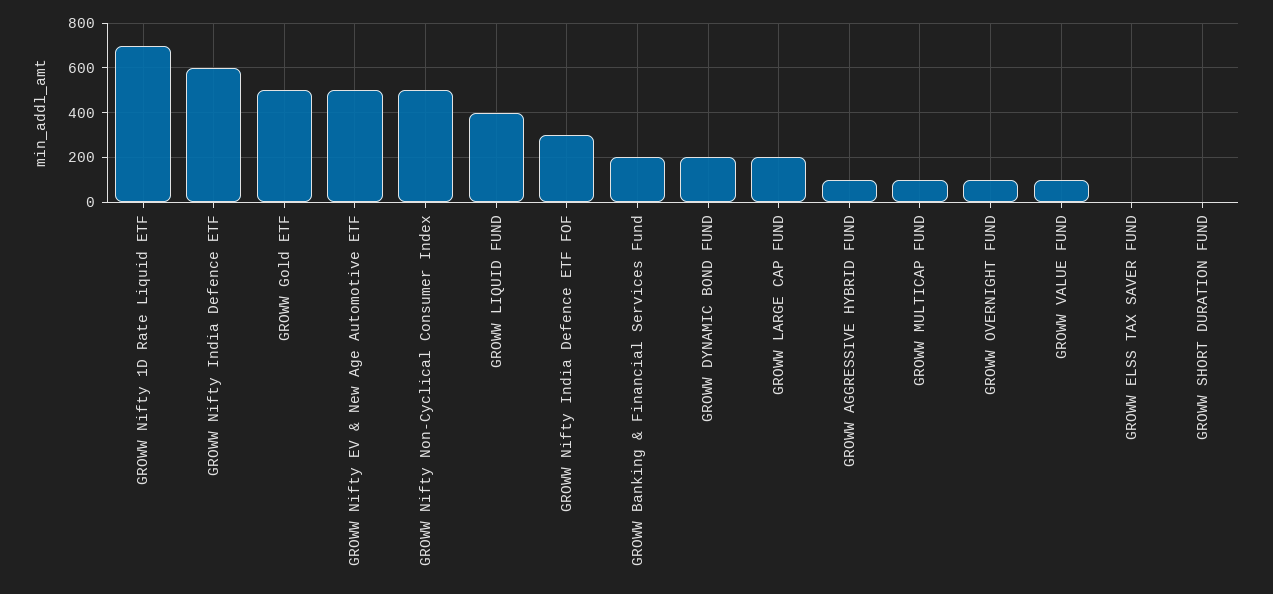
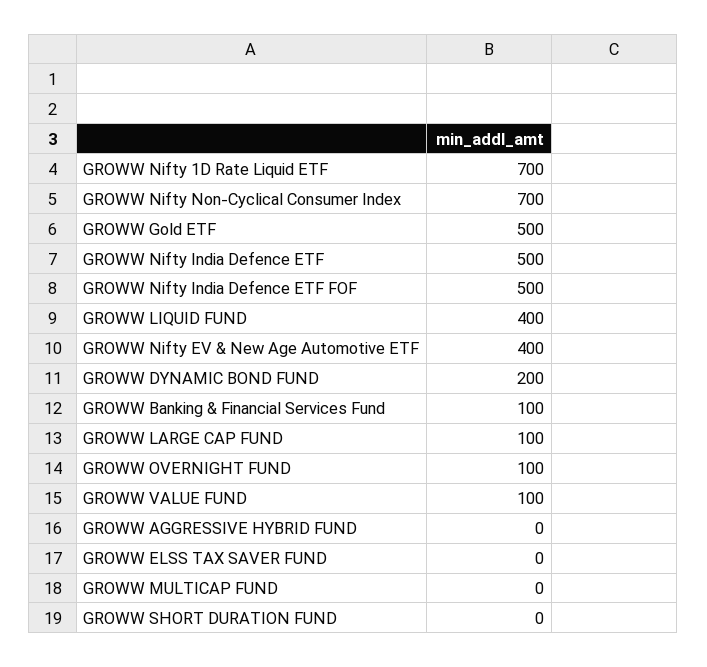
GROWW Nifty India Defence ETF: 600 -> 500
GROWW Nifty EV & New Age Automotive ETF: 500 -> 400
GROWW Nifty Non-Cyclical Consumer Index: 500 -> 700
GROWW Nifty India Defence ETF FOF: 300 -> 500
GROWW Banking & Financial Services Fund: 200 -> 100
GROWW LARGE CAP FUND: 200 -> 100
GROWW AGGRESSIVE HYBRID FUND: 100 -> 0
GROWW MULTICAP FUND: 100 -> 0

